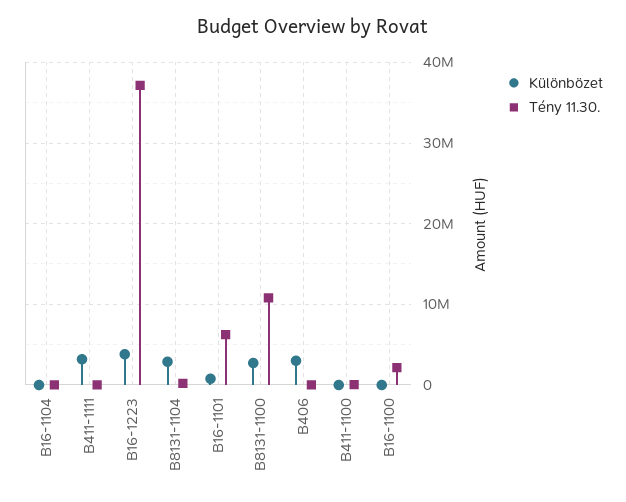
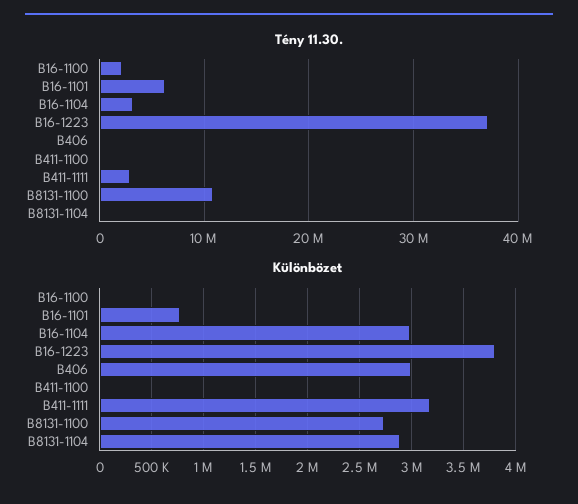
Különbözet, B16-1104: 0 -> 3000000
Tény 11.30., B16-1104: 0 -> 3000000
Tény 11.30., B411-1111: 0 -> 3000000

